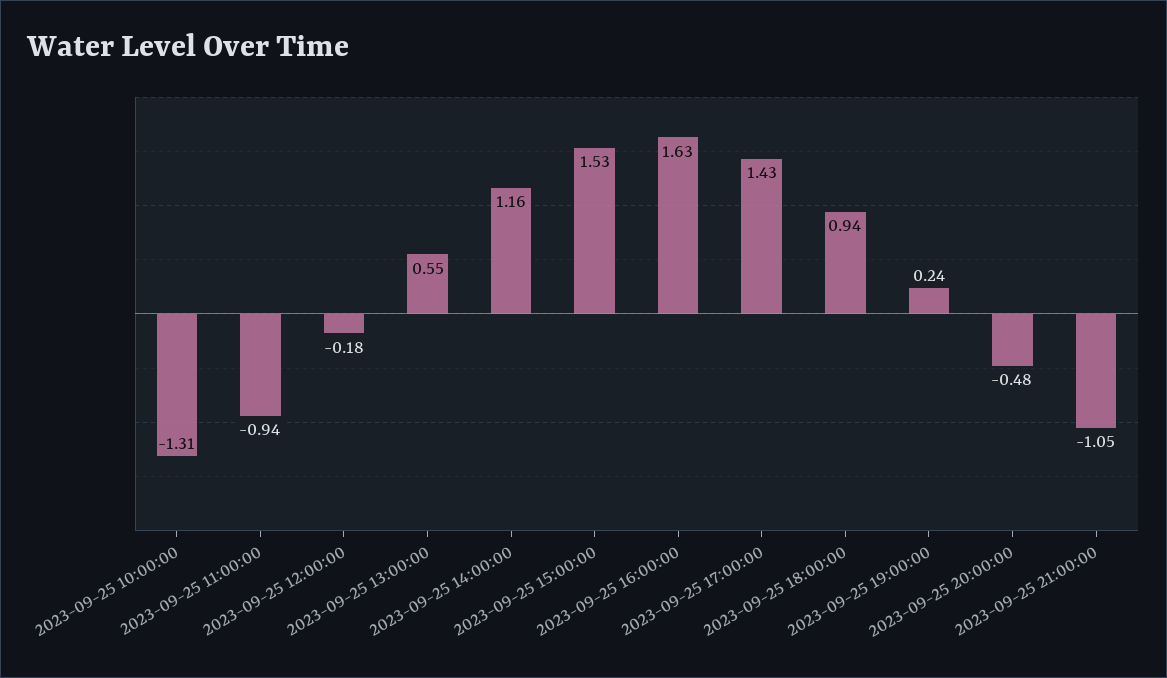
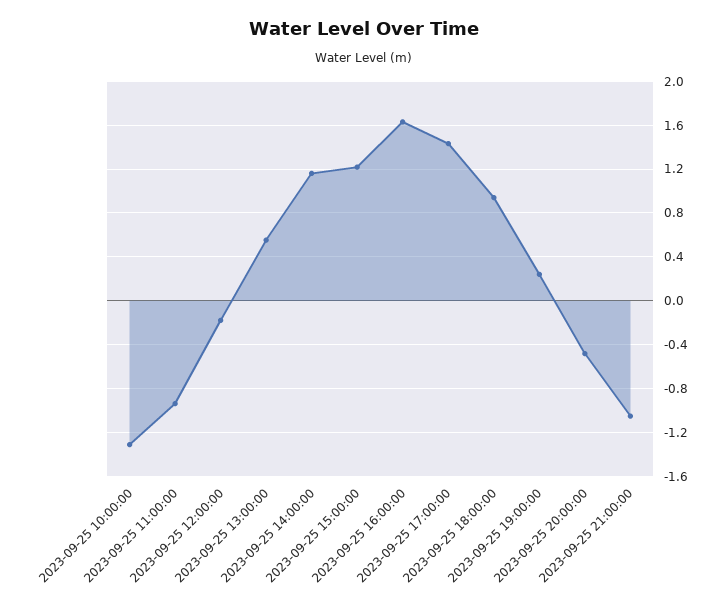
2023-09-25 15:00:00: 1.53 -> 1.2

